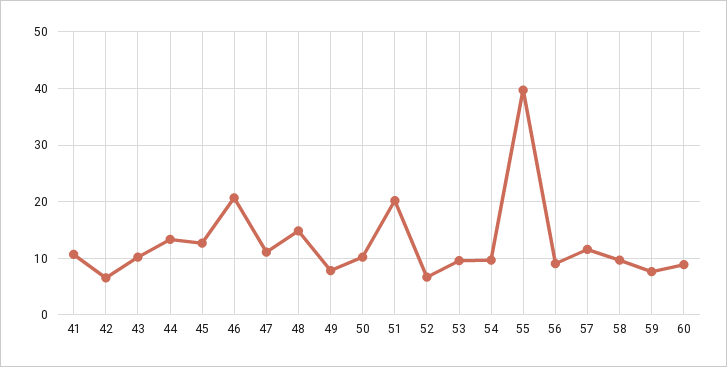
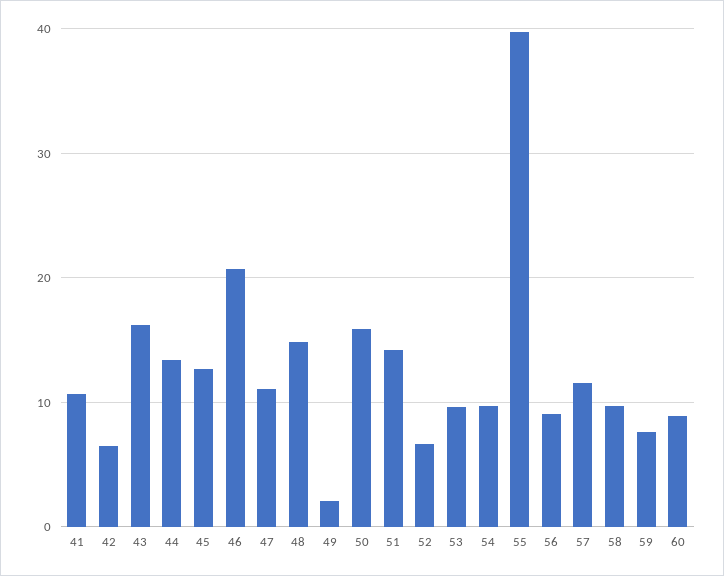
43: 10 -> 16
49: 8 -> 2
50: 10 -> 16
51: 20 -> 14

